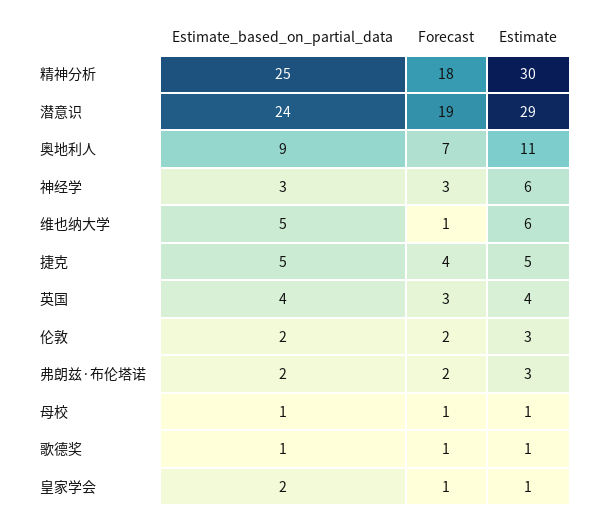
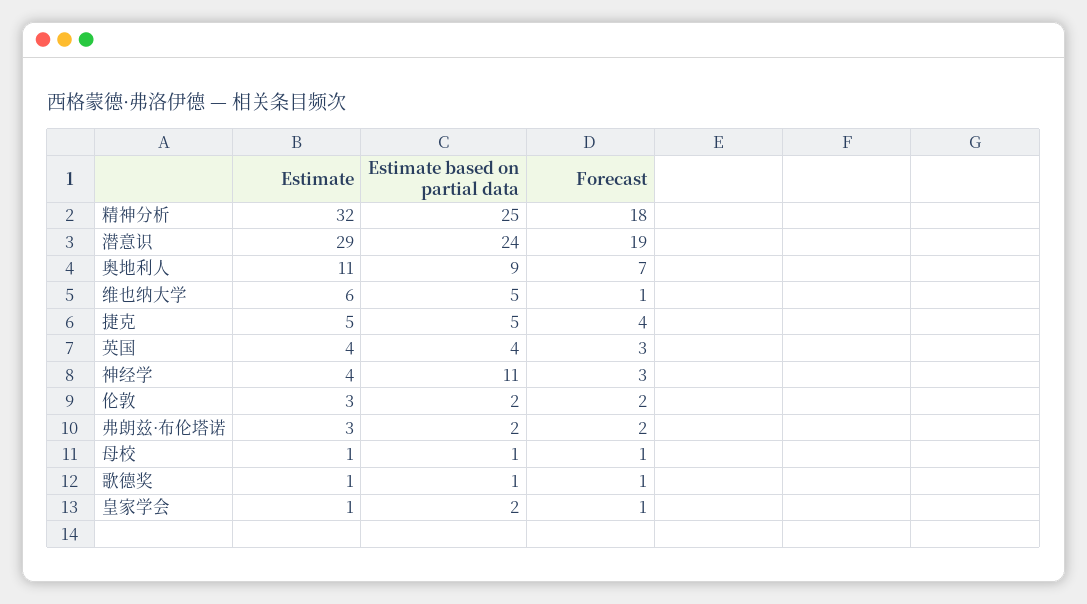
Estimate, 精神分析: 30 -> 32
Estimate_based_on_partial_data, 神经学: 3 -> 11
Estimate, 神经学: 6 -> 4

